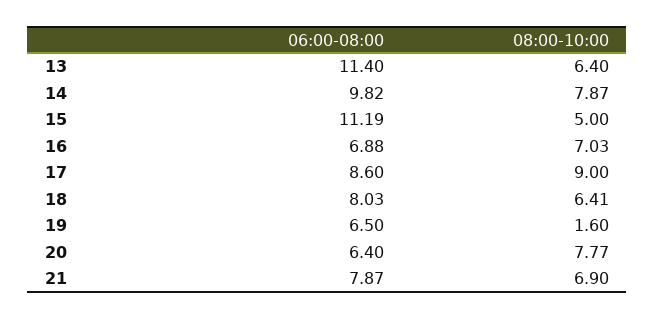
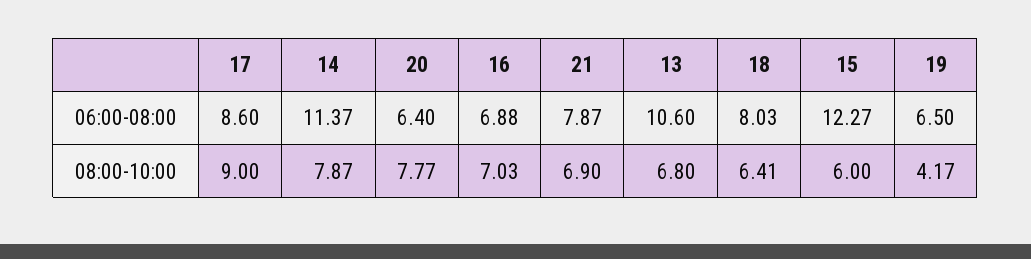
06:00-08:00, 13: 11.4 -> 10.6
08:00-10:00, 13: 6.4 -> 6.8
06:00-08:00, 14: 9.82 -> 11.37
06:00-08:00, 15: 11.19 -> 12.27
08:00-10:00, 15: 5 -> 6
08:00-10:00, 19: 1.6 -> 4.17

